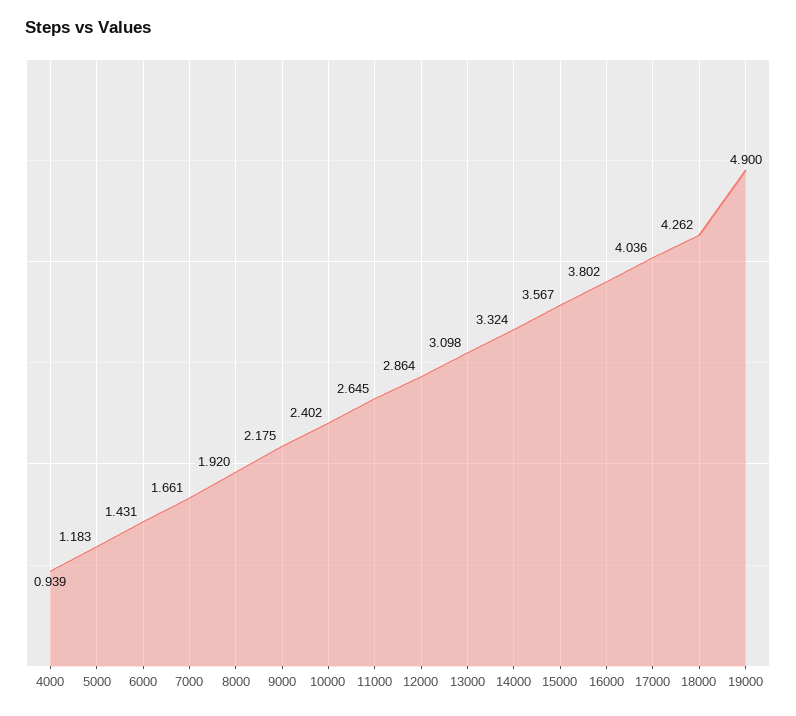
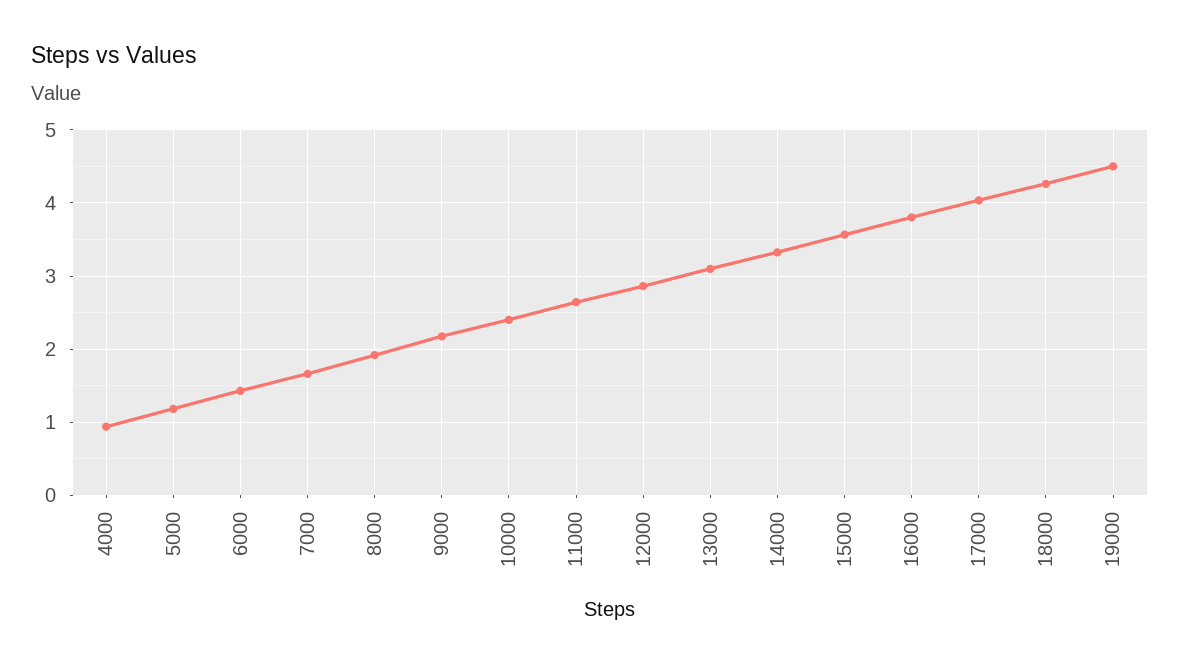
19000: 4.9 -> 4.5

